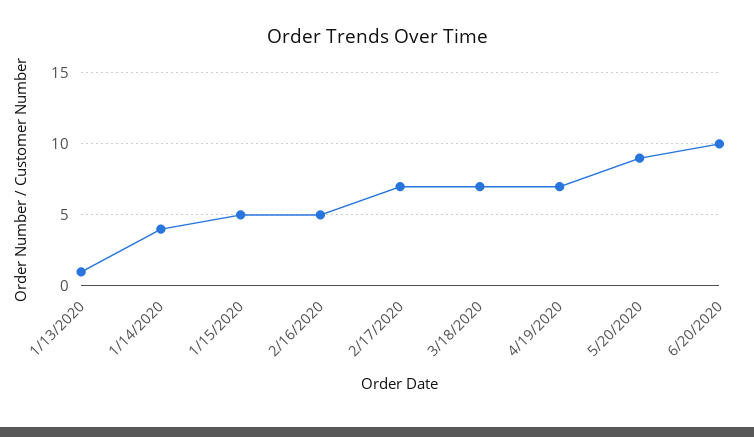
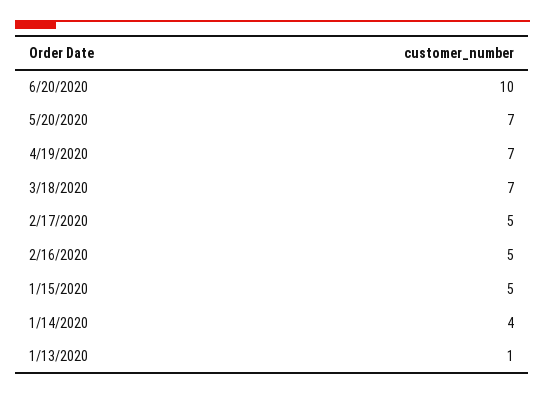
2/17/2020: 7 -> 5
5/20/2020: 9 -> 7

